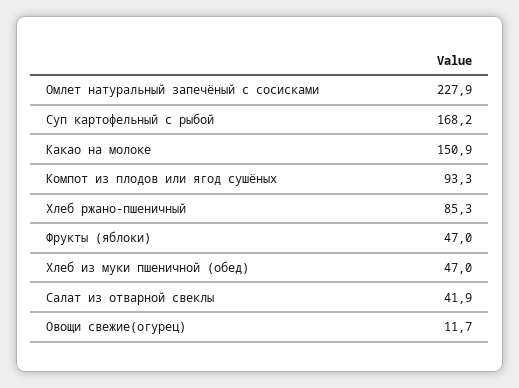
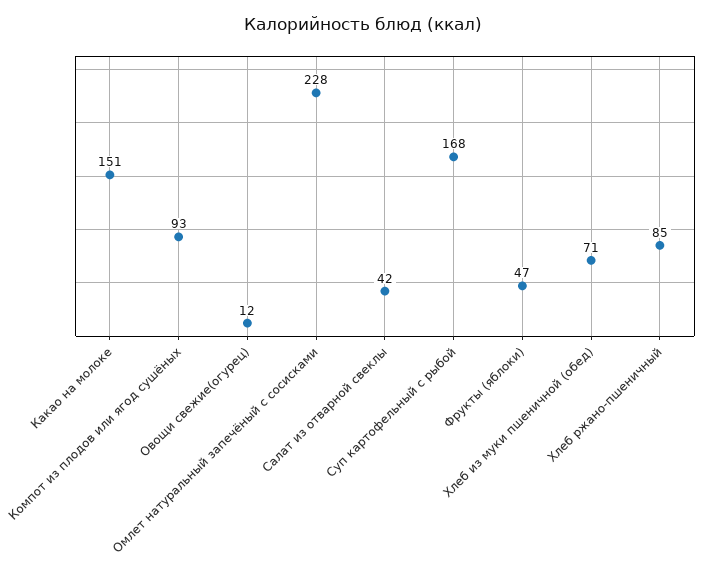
Хлеб из муки пшеничной (обед): 47 -> 71

